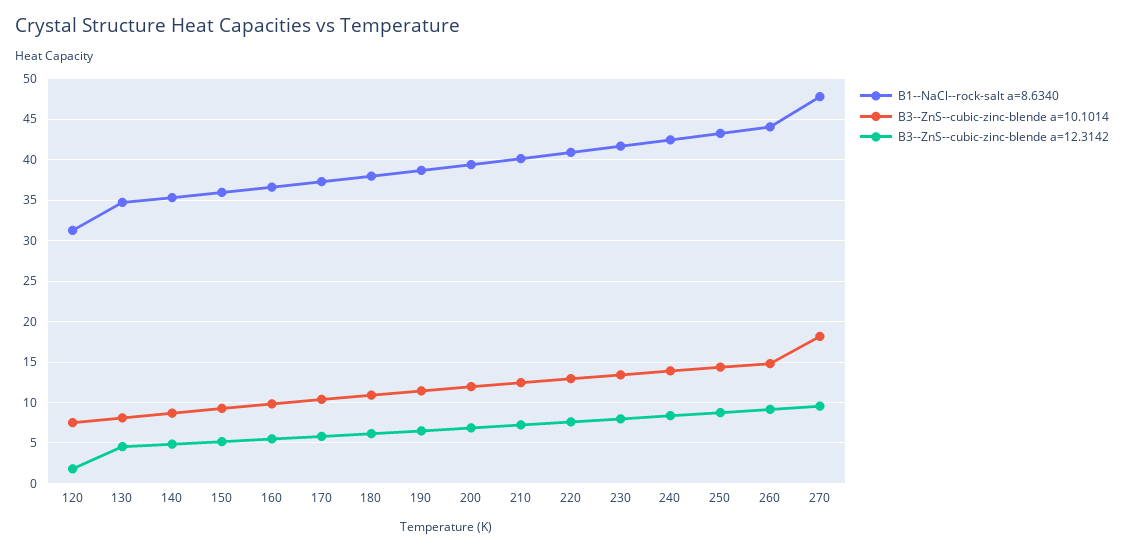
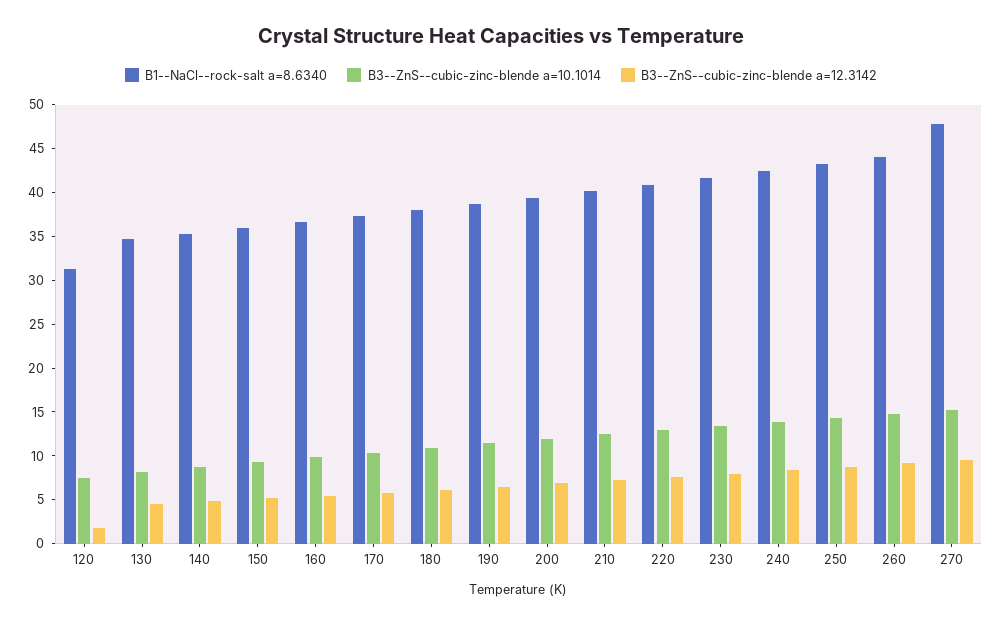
B3--ZnS--cubic-zinc-blende a=10.1014, 270: 18 -> 15

